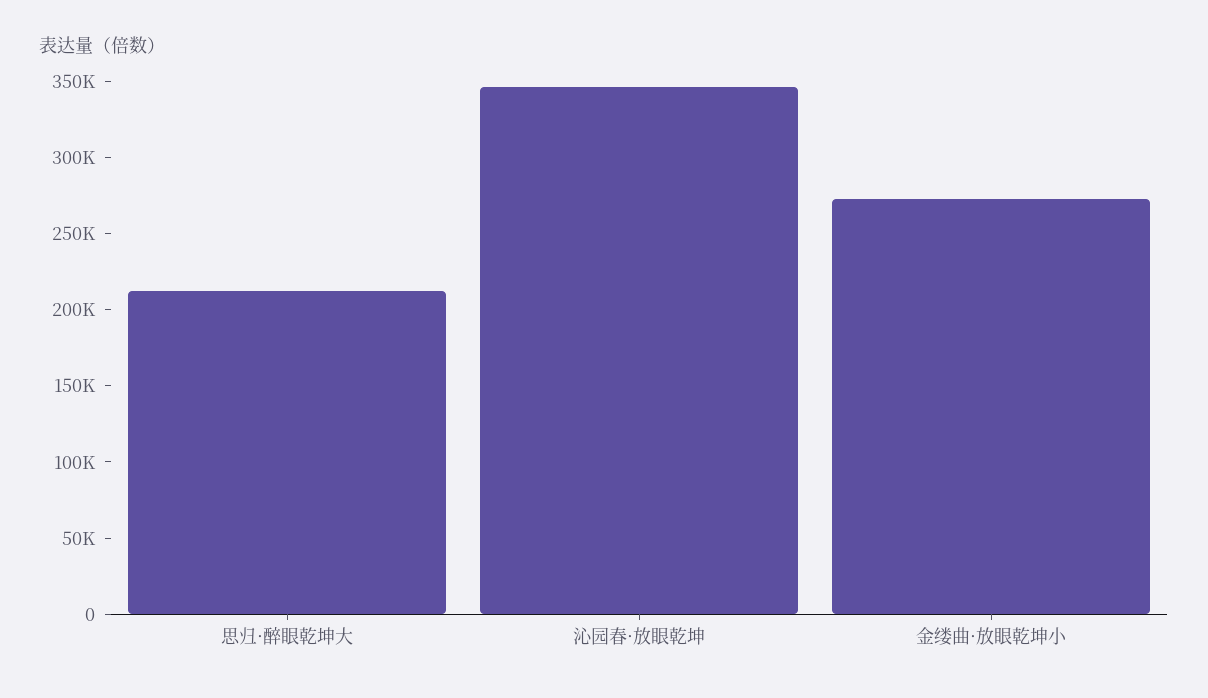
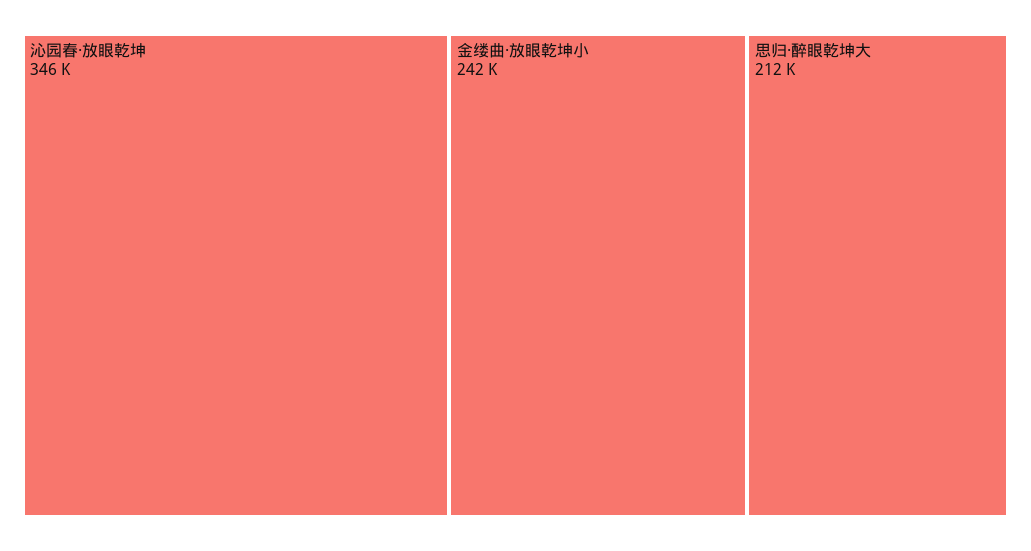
金缕曲·放眼乾坤小: 270000 -> 242000

